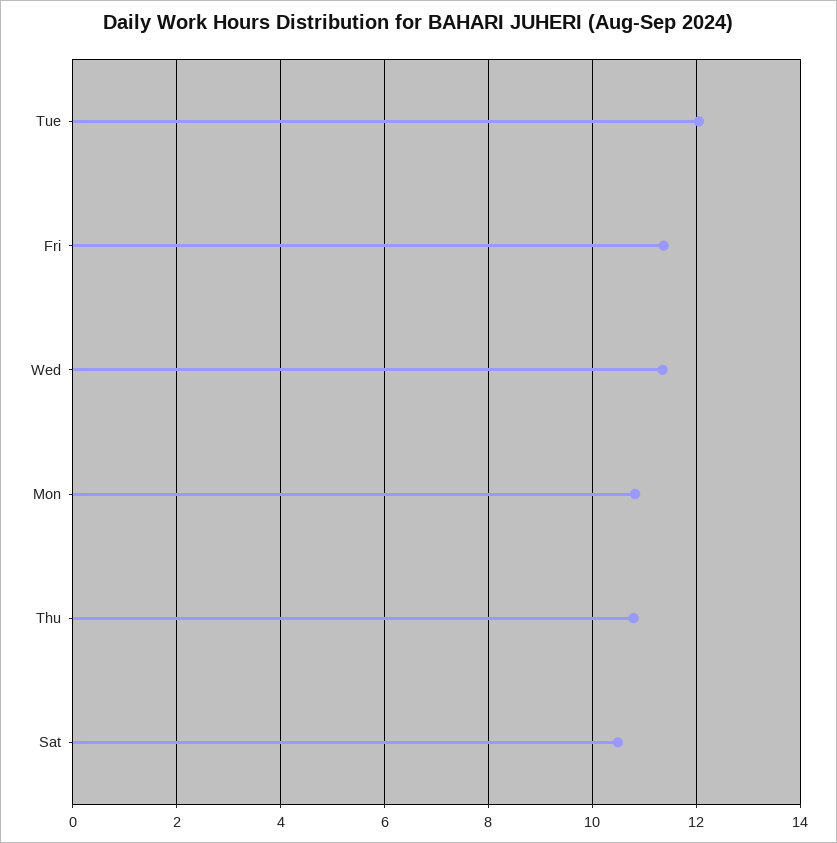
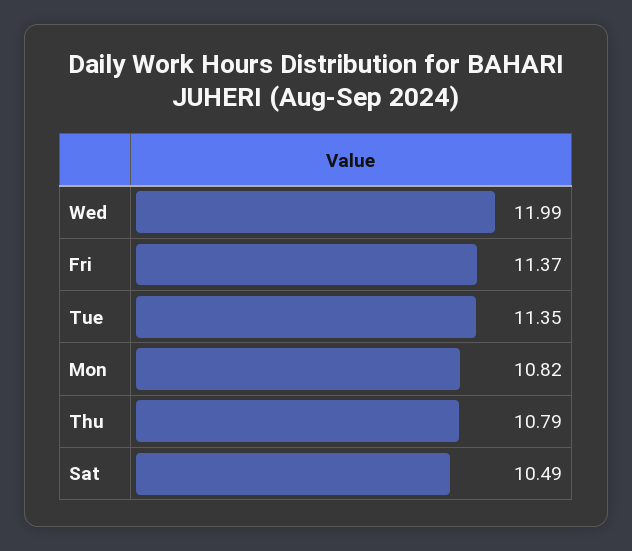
Tue: 12 -> 11.35
Wed: 11.4 -> 11.99

